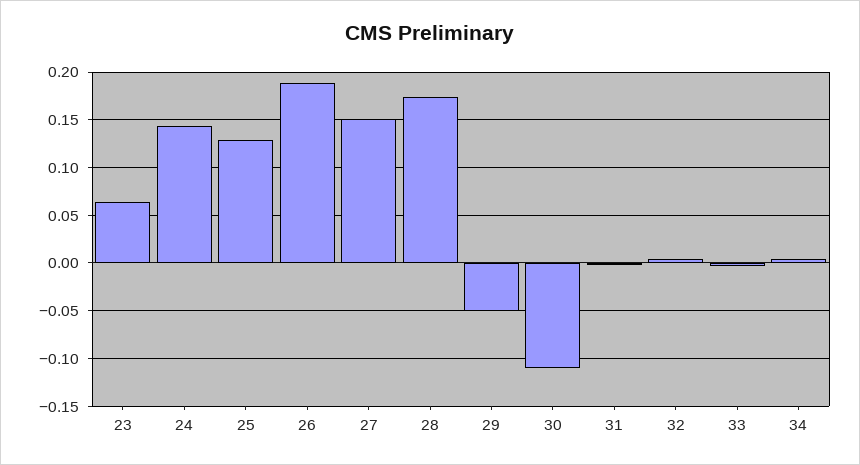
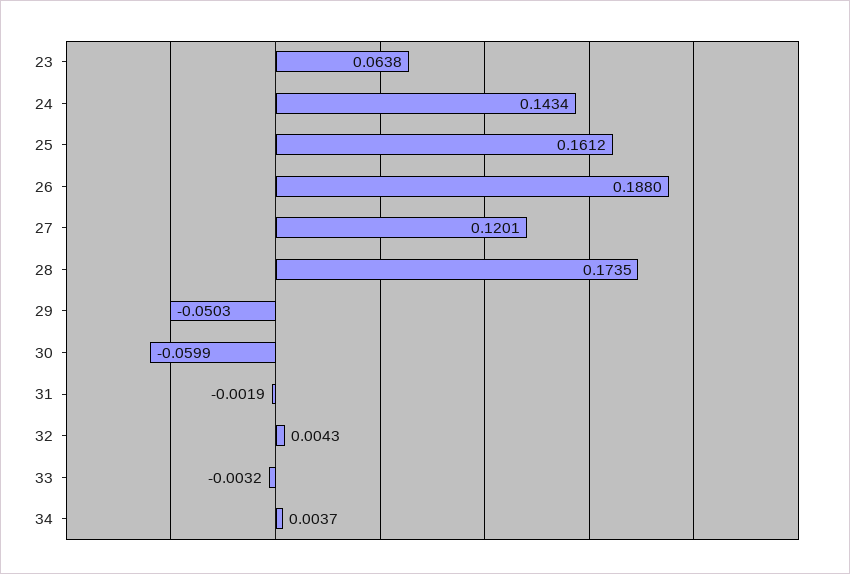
25: 0.13 -> 0.1612
27: 0.15 -> 0.1201
30: -0.11 -> -0.0599

